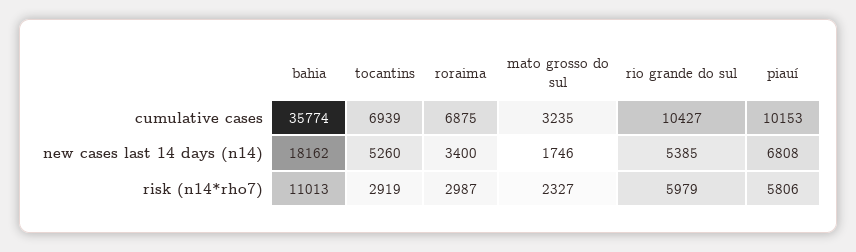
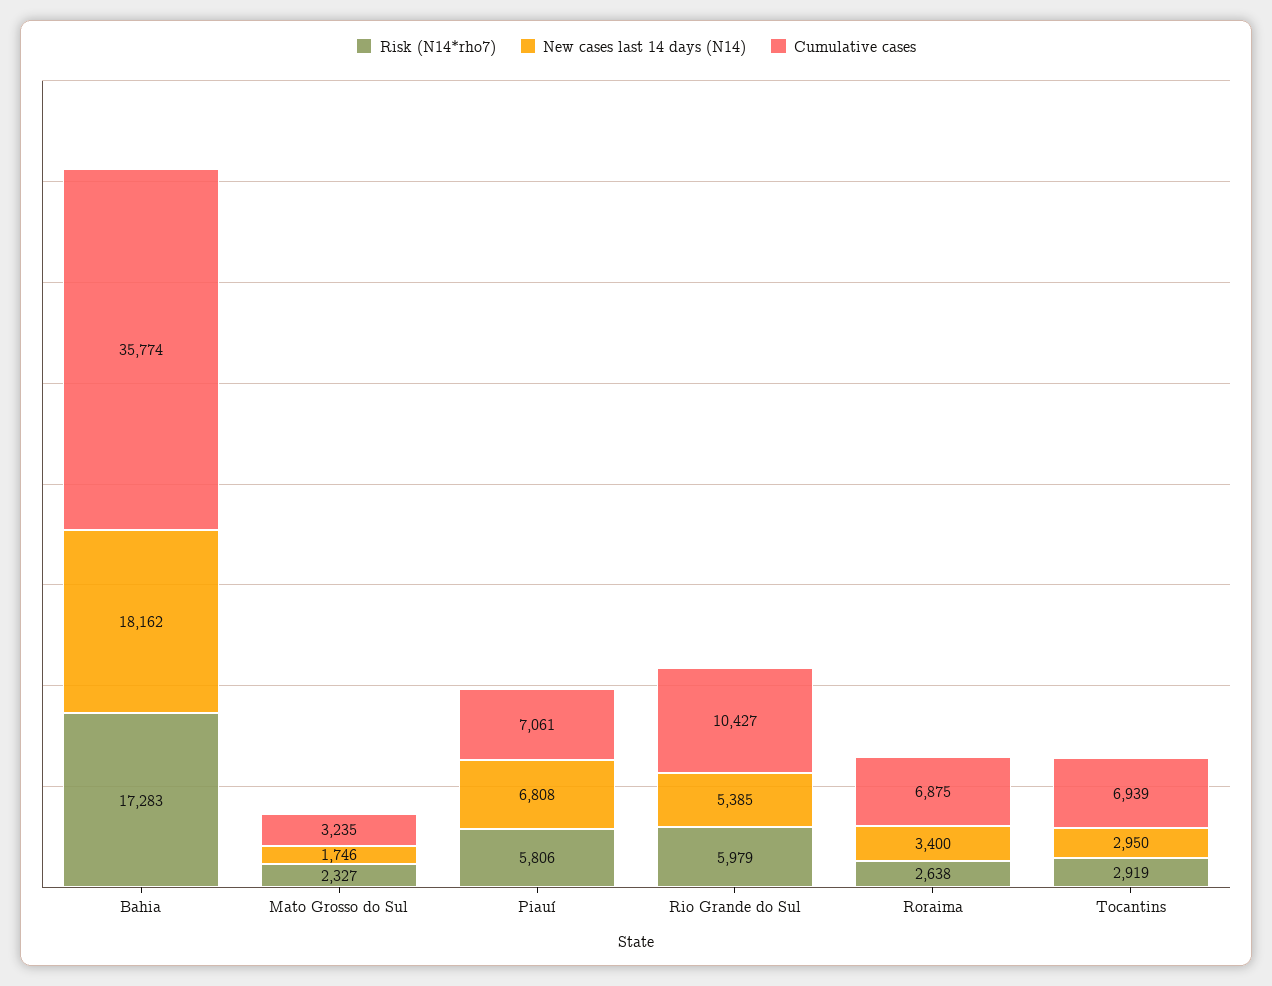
cumulative cases, piauí: 10153 -> 7061
new cases last 14 days (n14), tocantins: 5260 -> 2950
risk (n14*rho7), bahia: 11013 -> 17283
risk (n14*rho7), roraima: 2987 -> 2638

